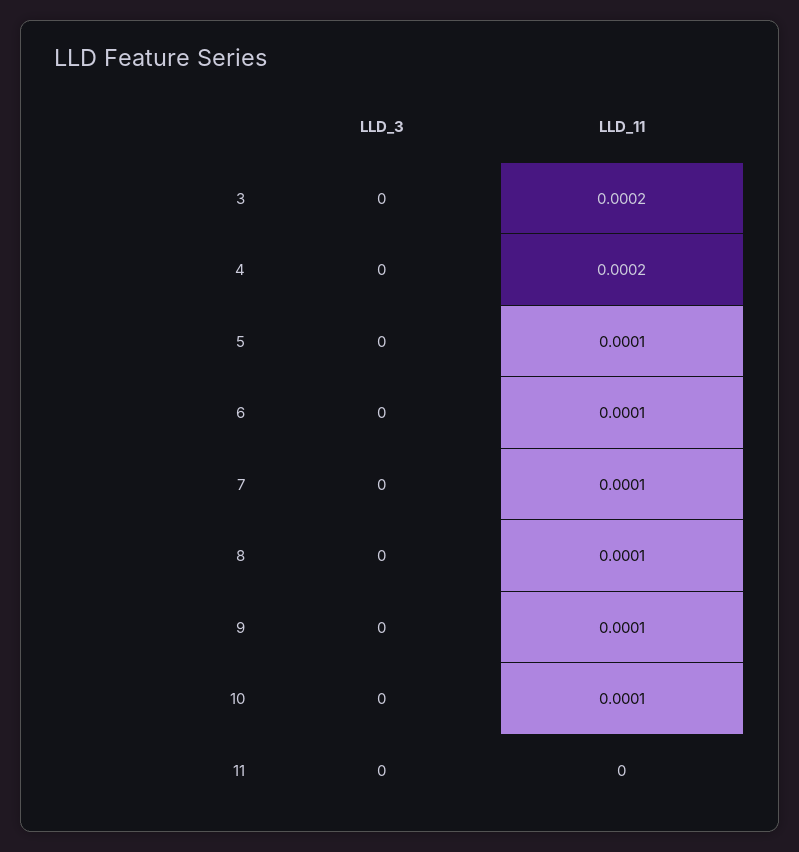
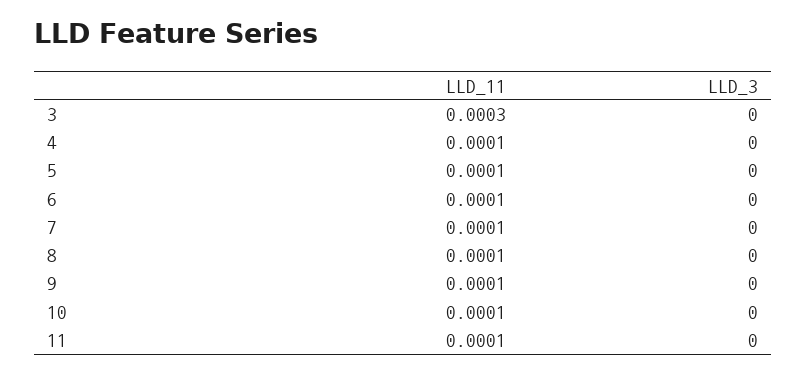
LLD_11, 3: 0.0002 -> 0.0003
LLD_11, 4: 0.0002 -> 0.0001
LLD_11, 11: 0 -> 0.0001

